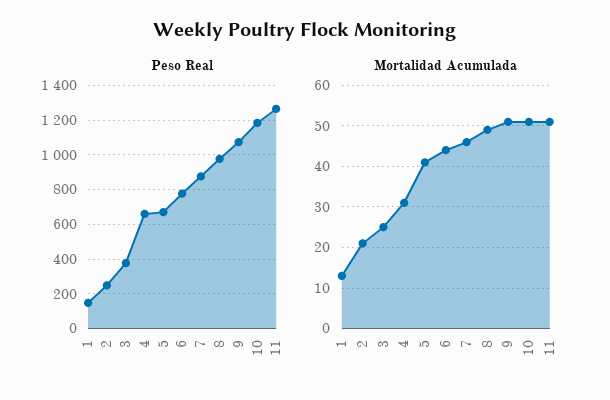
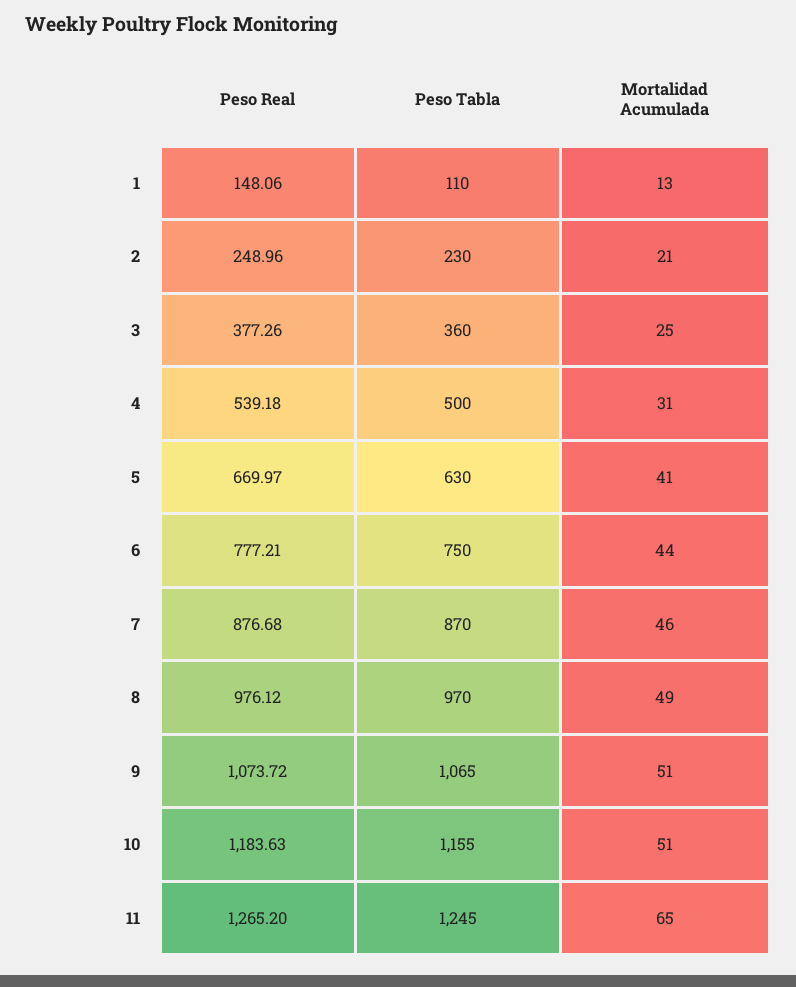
Peso Real, 4: 650 -> 539.18
Mortalidad Acumulada, 11: 50 -> 65
Peso Tabla, 1: none -> 110
Peso Tabla, 2: none -> 230
Peso Tabla, 3: none -> 360
Peso Tabla, 4: none -> 500
Peso Tabla, 5: none -> 630
Peso Tabla, 6: none -> 750
Peso Tabla, 7: none -> 870
Peso Tabla, 8: none -> 970
Peso Tabla, 9: none -> 1065
Peso Tabla, 10: none -> 1155
Peso Tabla, 11: none -> 1245

